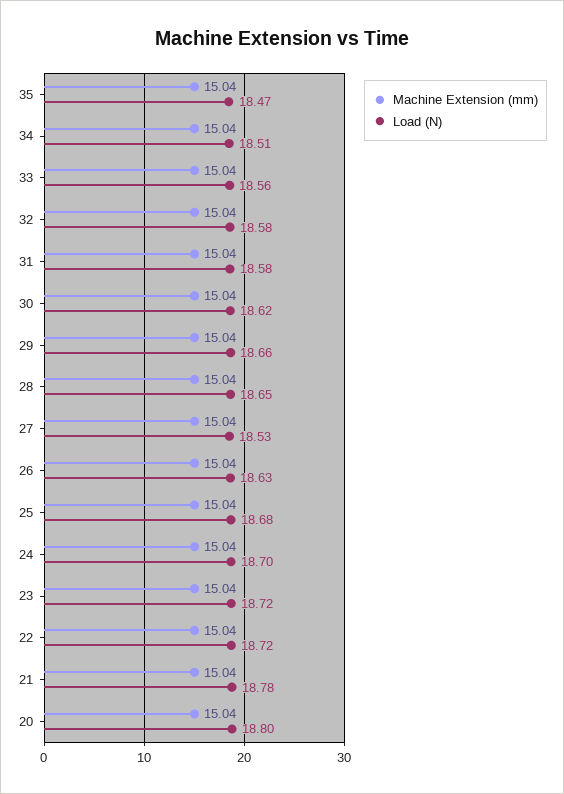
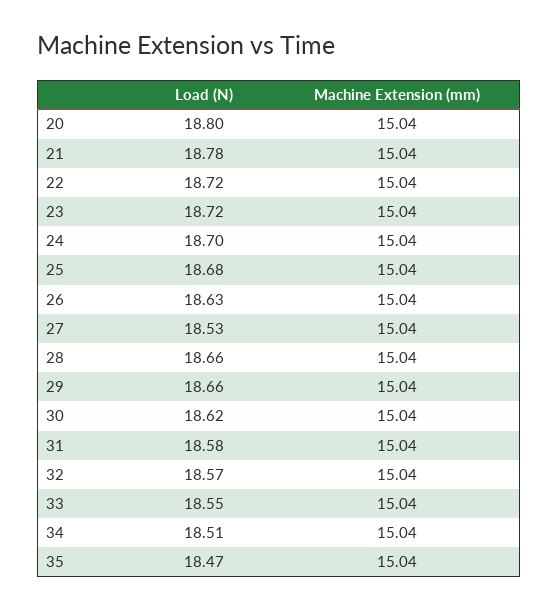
Load (N), 33: 18.56 -> 18.55
Load (N), 32: 18.58 -> 18.57
Load (N), 28: 18.65 -> 18.66

